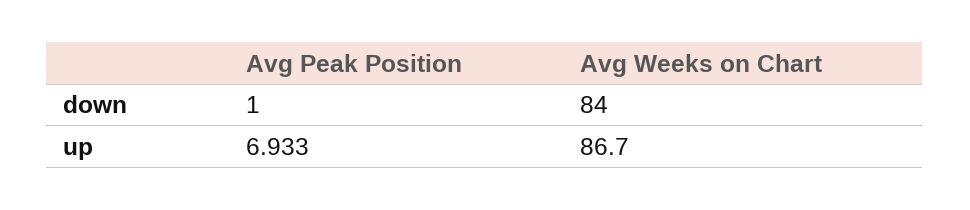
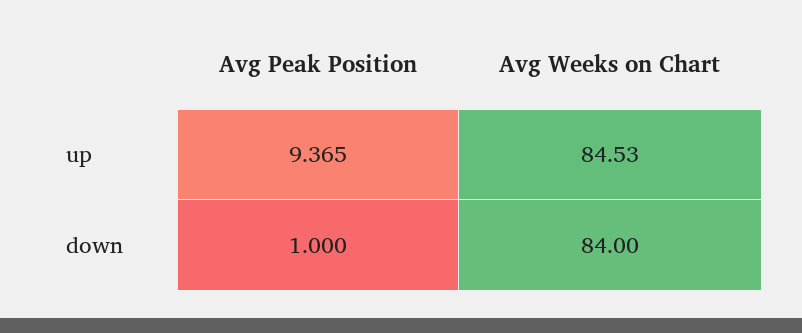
Avg Peak Position, up: 6.933 -> 9.365
Avg Weeks on Chart, up: 86.7 -> 84.53

